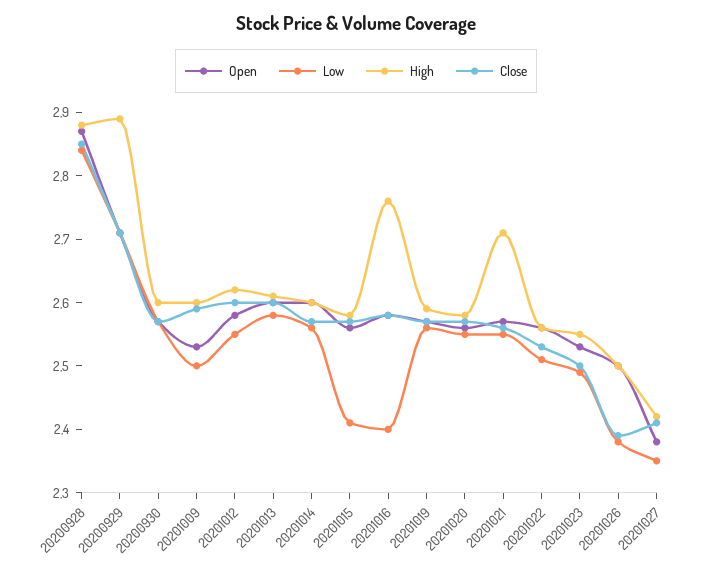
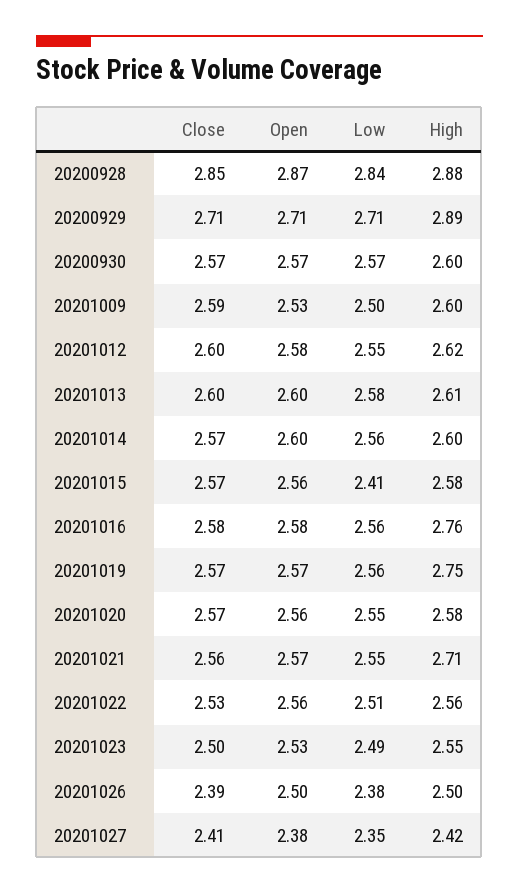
Low, 20201016: 2.4 -> 2.56
High, 20201019: 2.6 -> 2.75

